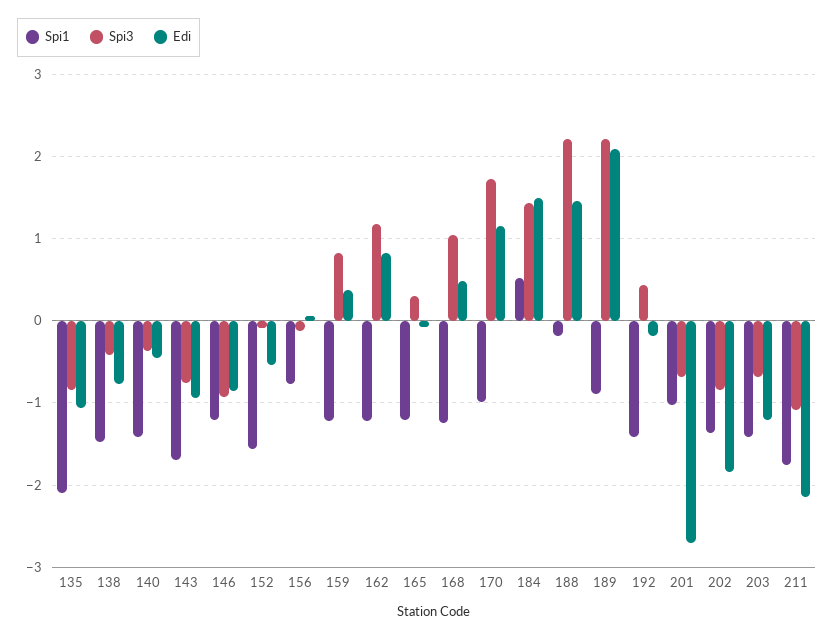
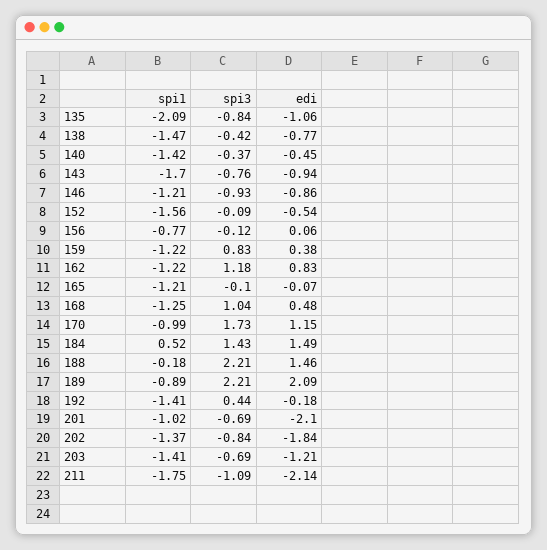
Spi3, 165: 0.3 -> -0.1
Edi, 201: -2.7 -> -2.1

